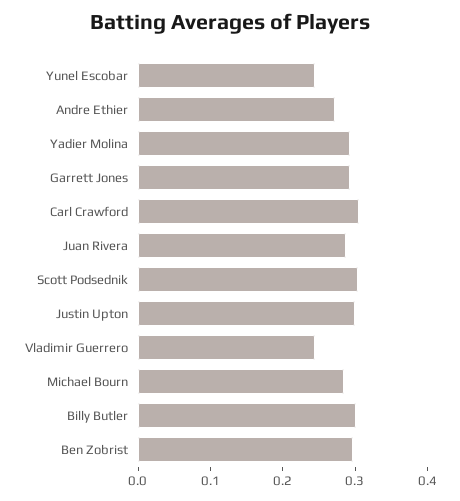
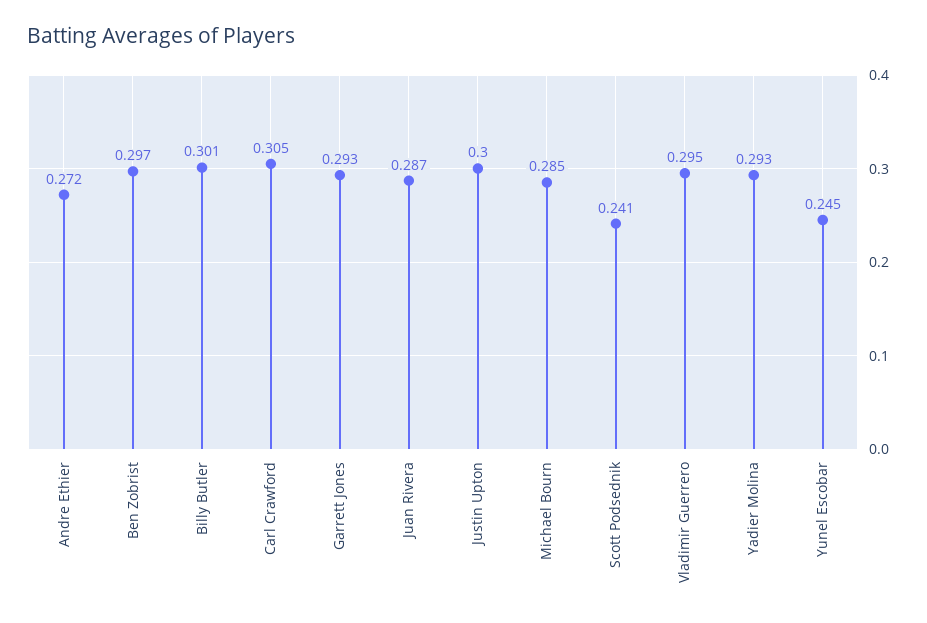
Scott Podsednik: 0.3 -> 0.241
Vladimir Guerrero: 0.24 -> 0.295

